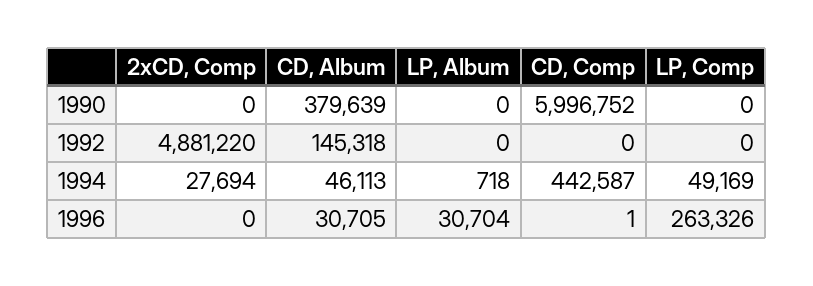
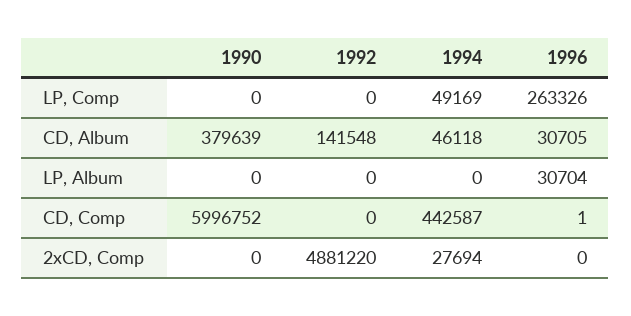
CD, Album, 1992: 145318 -> 141548
CD, Album, 1994: 46113 -> 46118
LP, Album, 1994: 718 -> 0

